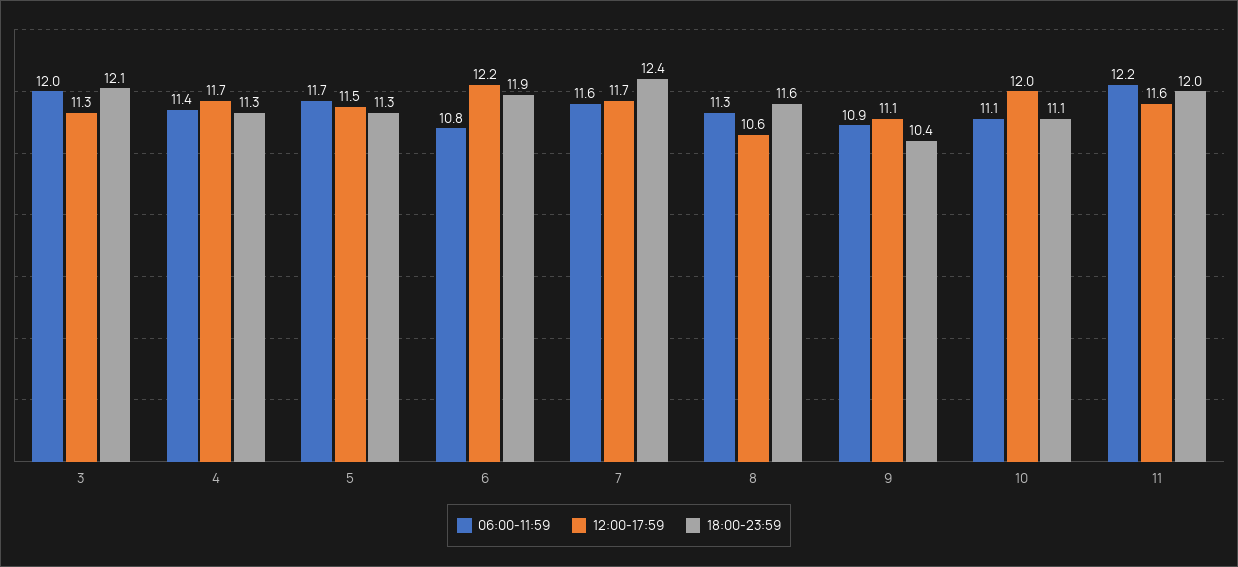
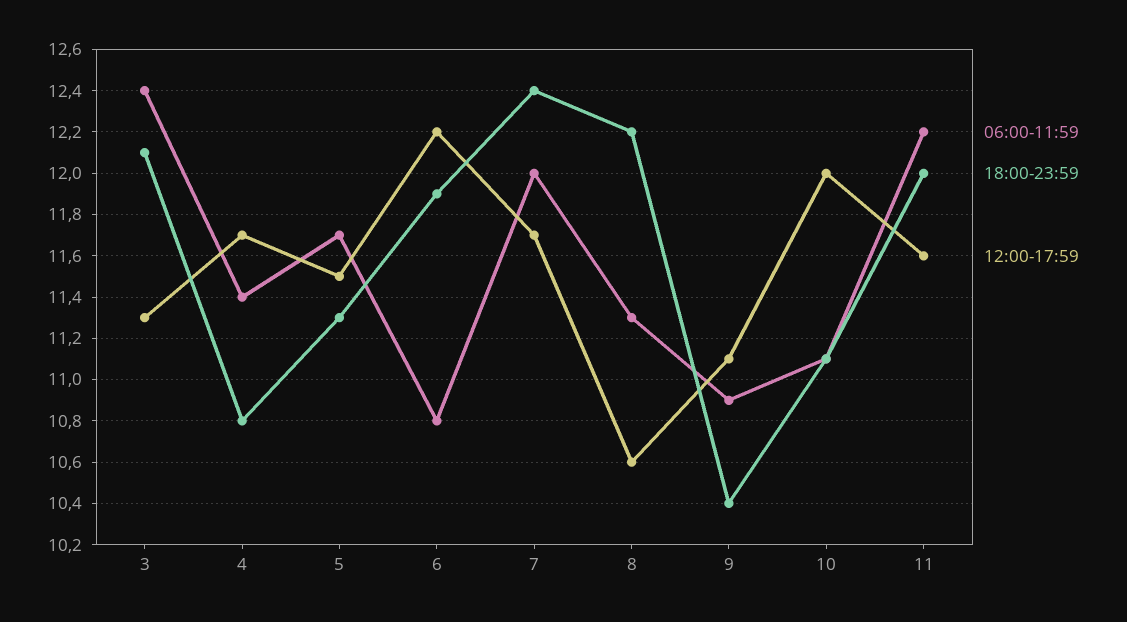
06:00-11:59, 3: 12 -> 12.4
18:00-23:59, 4: 11.3 -> 10.8
06:00-11:59, 7: 11.6 -> 12
18:00-23:59, 8: 11.6 -> 12.2

